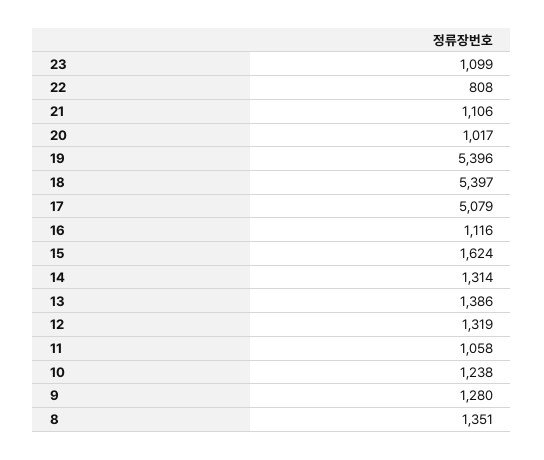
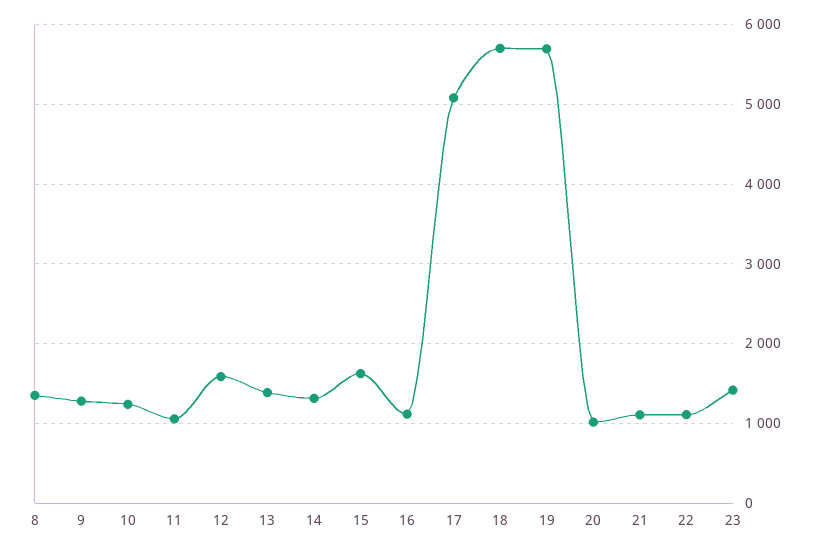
23: 1099 -> 1400
22: 808 -> 1100
19: 5396 -> 5700
18: 5397 -> 5700
12: 1319 -> 1600

